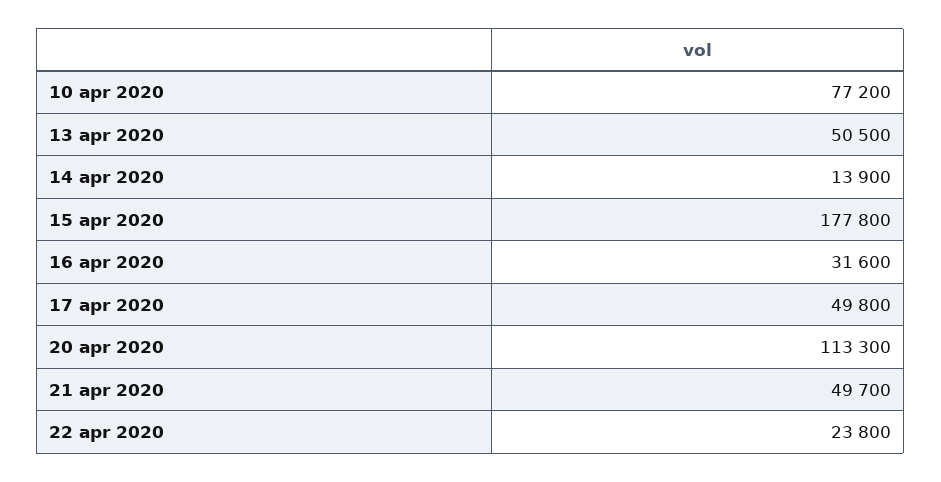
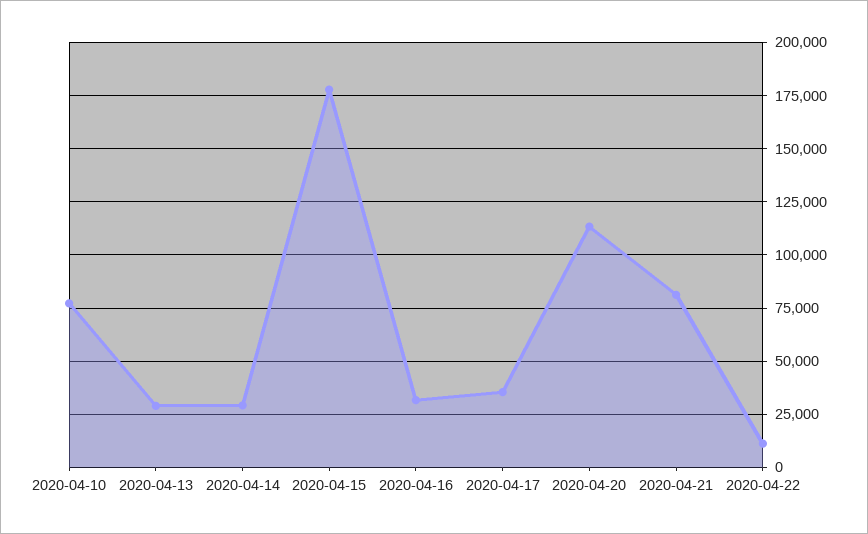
13 apr 2020: 50500 -> 30000
14 apr 2020: 13900 -> 30000
17 apr 2020: 49800 -> 35000
21 apr 2020: 49700 -> 80000
22 apr 2020: 23800 -> 10000

